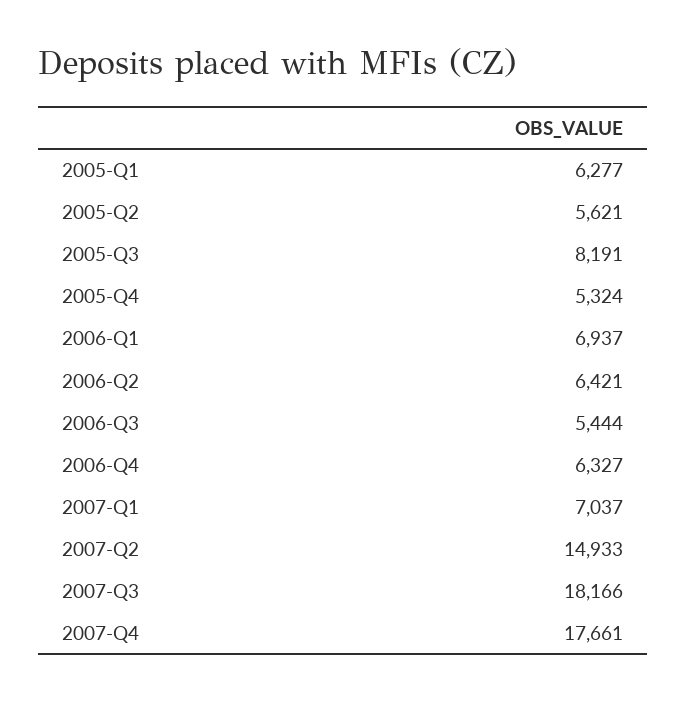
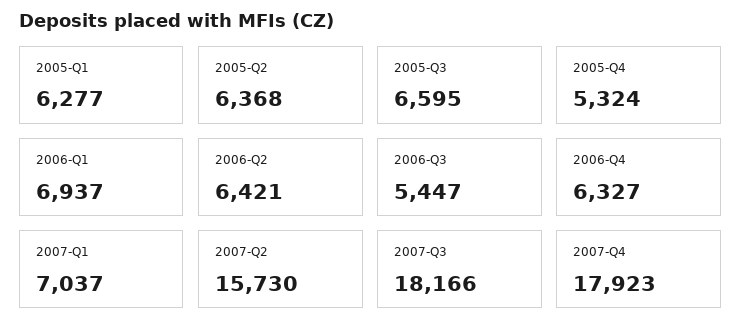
2005-Q2: 5621 -> 6368
2005-Q3: 8191 -> 6595
2006-Q3: 5444 -> 5447
2007-Q2: 14933 -> 15730
2007-Q4: 17661 -> 17923

